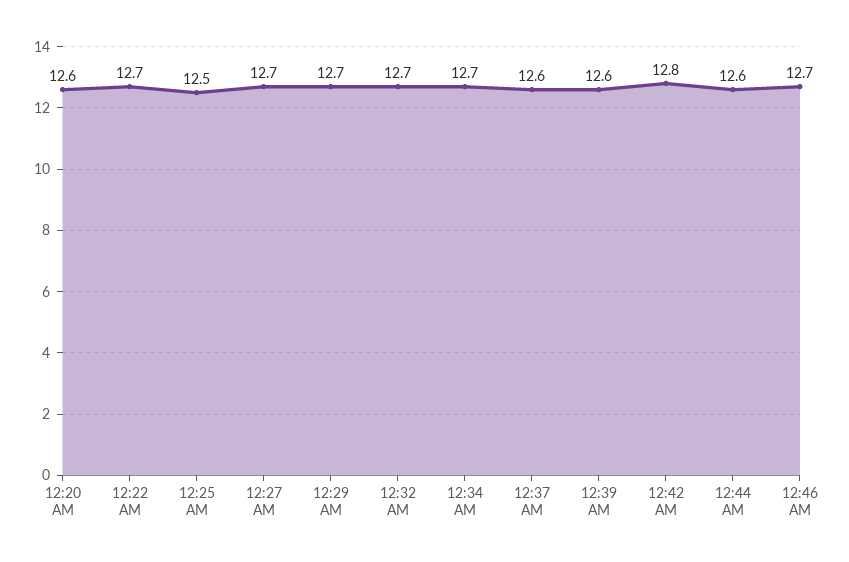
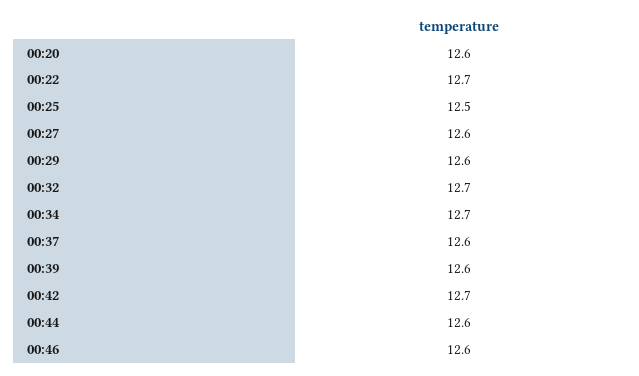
12:27 AM: 12.7 -> 12.6
12:29 AM: 12.7 -> 12.6
12:42 AM: 12.8 -> 12.7
12:46 AM: 12.7 -> 12.6

